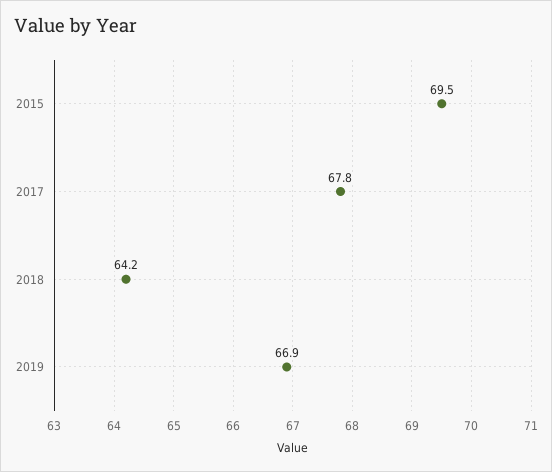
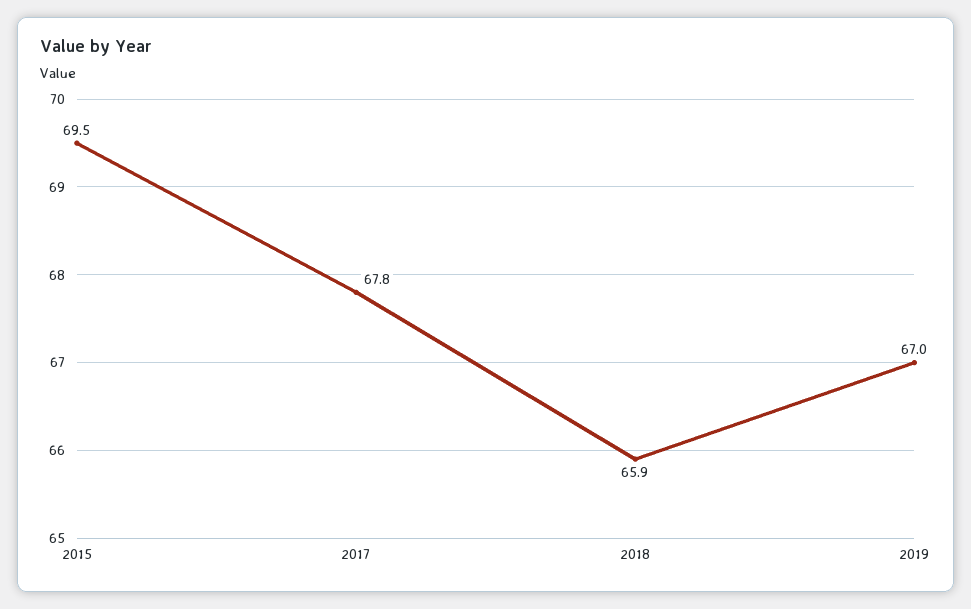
2018: 64.2 -> 65.9
2019: 66.9 -> 67

